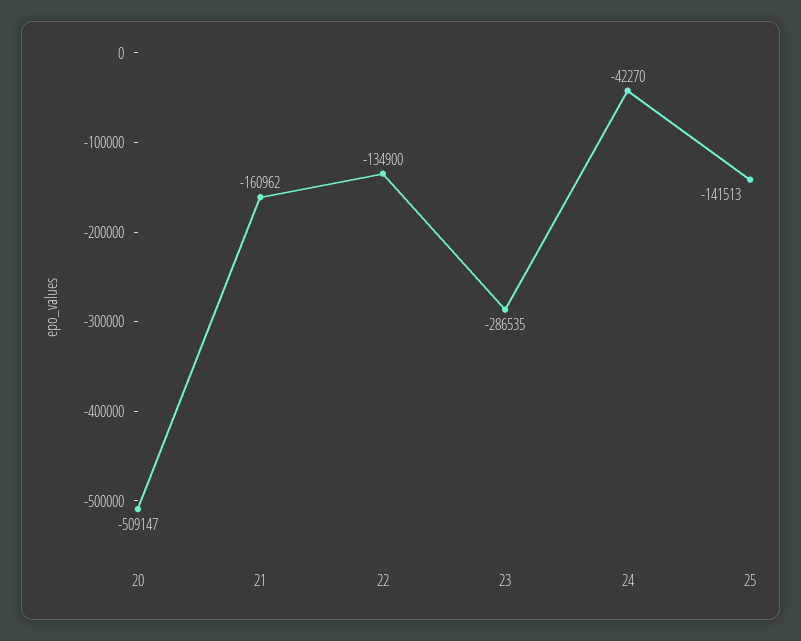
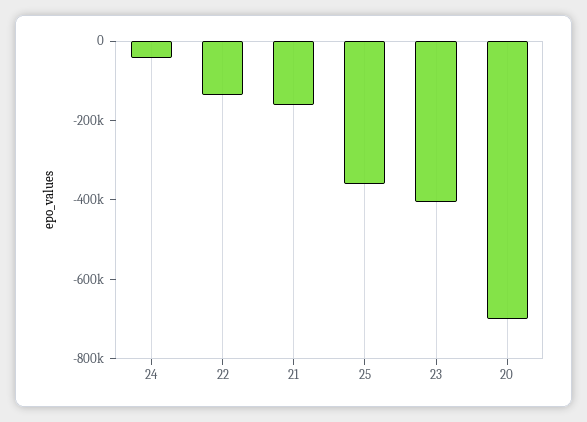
20: -509147 -> -700000
23: -286535 -> -400000
25: -141513 -> -350000

